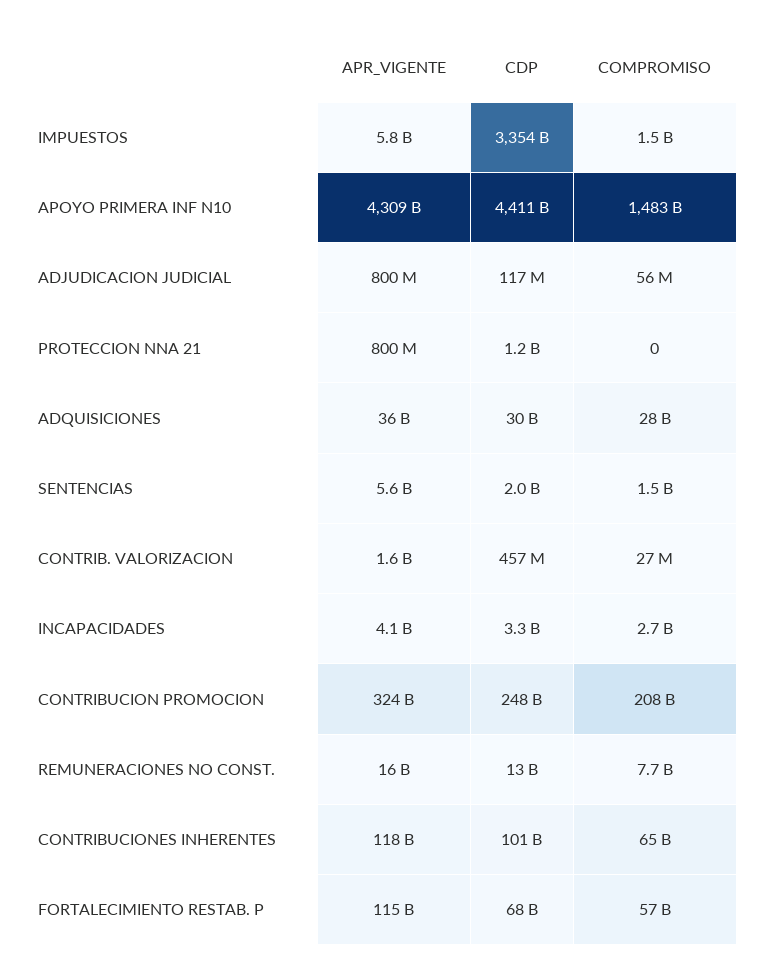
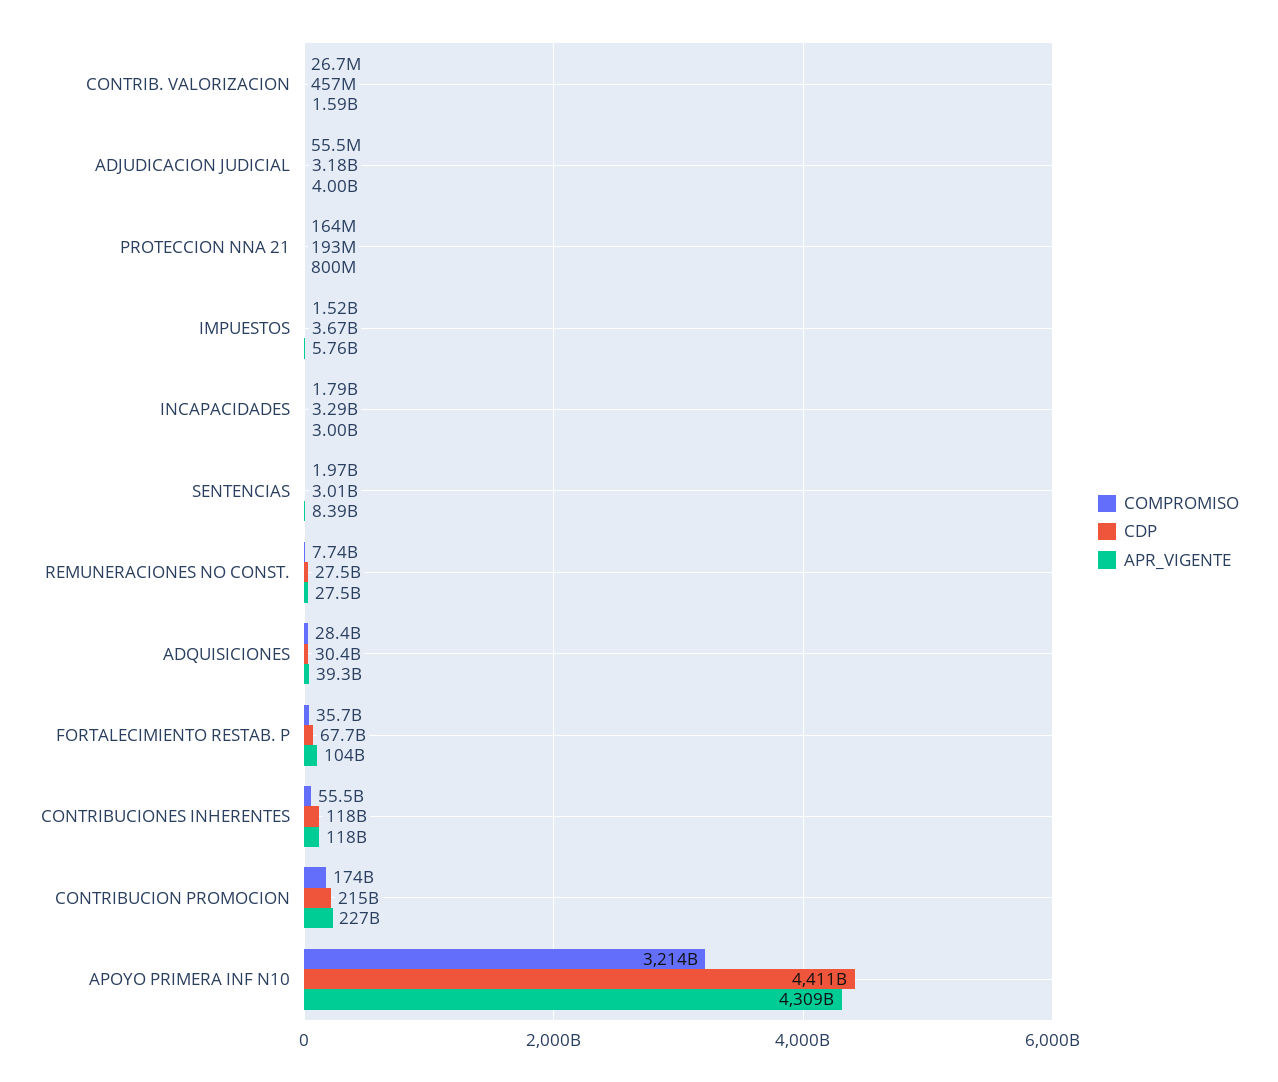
CDP, IMPUESTOS: 3354000000000 -> 3670000000
COMPROMISO, APOYO PRIMERA INF N10: 1483000000000 -> 3214000000000
APR_VIGENTE, ADJUDICACION JUDICIAL: 800000000 -> 4000000000
CDP, ADJUDICACION JUDICIAL: 117000000 -> 3180000000
CDP, PROTECCION NNA 21: 1200000000 -> 193000000
COMPROMISO, PROTECCION NNA 21: 0 -> 164000000
APR_VIGENTE, ADQUISICIONES: 36000000000 -> 39300000000
APR_VIGENTE, SENTENCIAS: 5600000000 -> 8390000000
CDP, SENTENCIAS: 2000000000 -> 3010000000
COMPROMISO, SENTENCIAS: 1500000000 -> 1970000000
APR_VIGENTE, INCAPACIDADES: 4100000000 -> 3000000000
COMPROMISO, INCAPACIDADES: 2700000000 -> 1790000000
APR_VIGENTE, CONTRIBUCION PROMOCION: 324000000000 -> 227000000000
CDP, CONTRIBUCION PROMOCION: 248000000000 -> 215000000000
COMPROMISO, CONTRIBUCION PROMOCION: 208000000000 -> 174000000000
APR_VIGENTE, REMUNERACIONES NO CONST.: 16000000000 -> 27500000000
CDP, REMUNERACIONES NO CONST.: 13000000000 -> 27500000000
CDP, CONTRIBUCIONES INHERENTES: 101000000000 -> 118000000000
COMPROMISO, CONTRIBUCIONES INHERENTES: 65000000000 -> 55500000000
APR_VIGENTE, FORTALECIMIENTO RESTAB. P: 115000000000 -> 104000000000
COMPROMISO, FORTALECIMIENTO RESTAB. P: 57000000000 -> 35700000000

